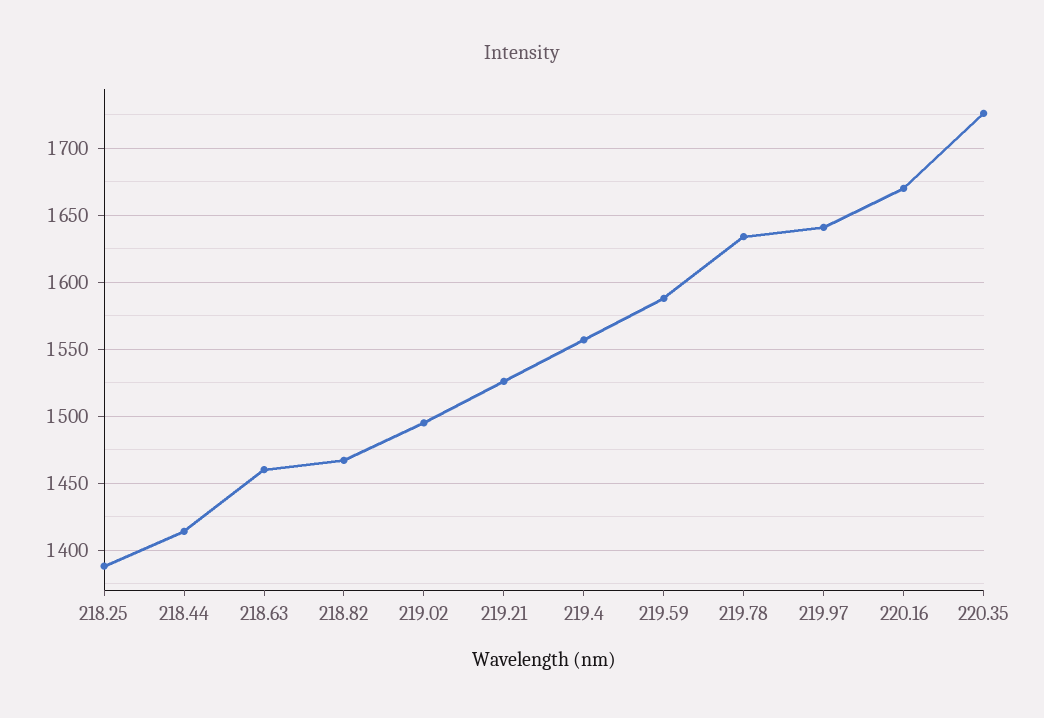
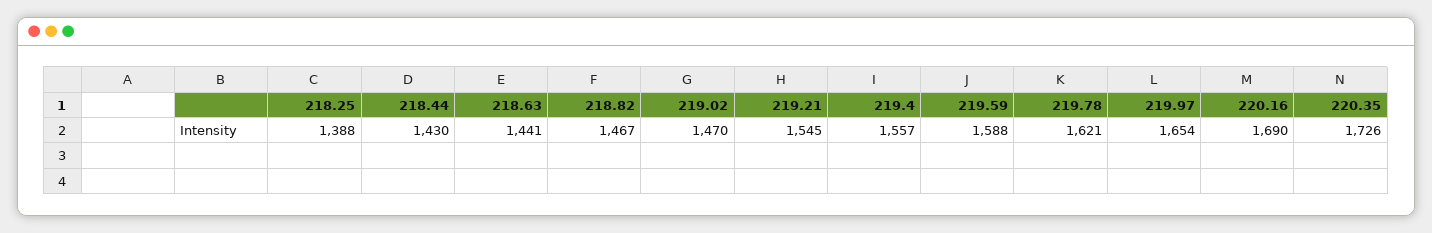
218.44: 1415 -> 1430
218.63: 1460 -> 1441
219.02: 1495 -> 1470
219.21: 1525 -> 1545
219.78: 1635 -> 1621
219.97: 1640 -> 1654
220.16: 1670 -> 1690

